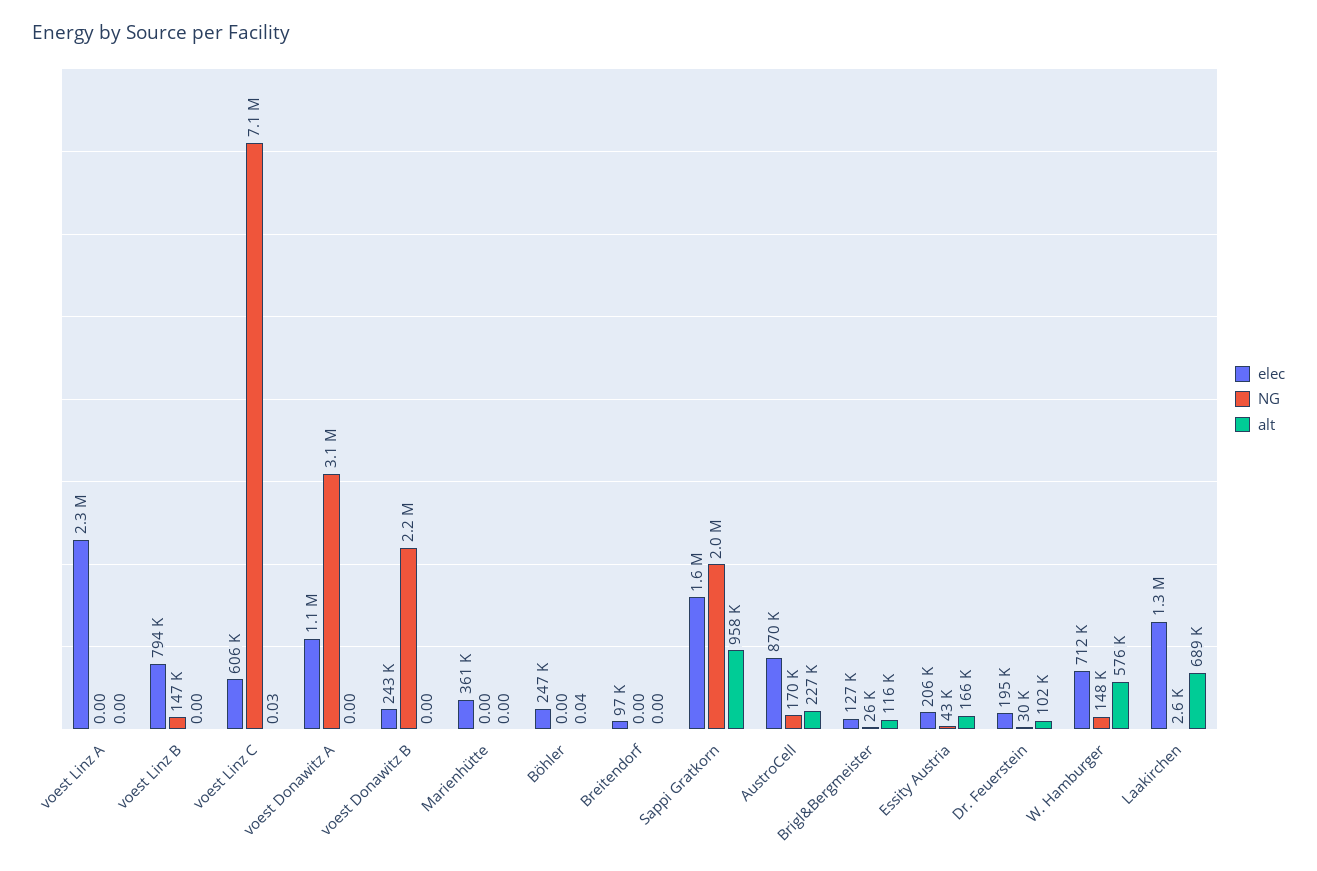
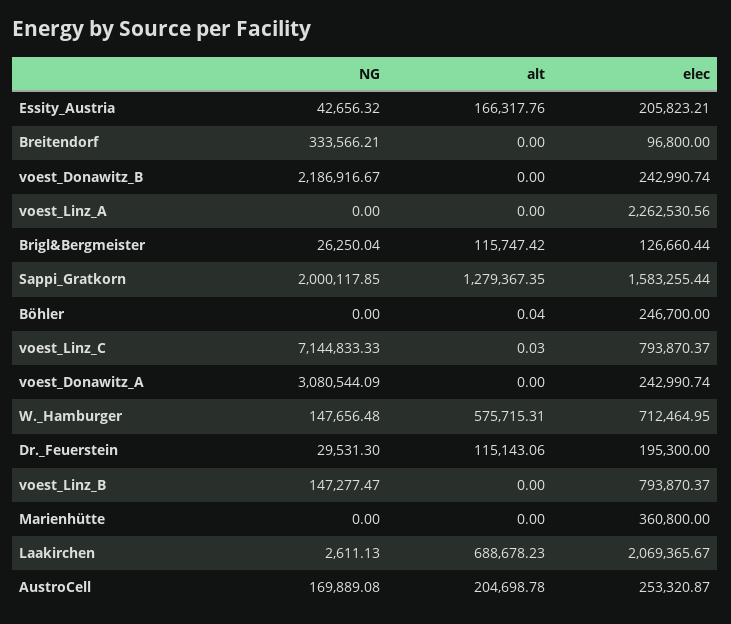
elec, voest Linz C: 606000 -> 793870.37
elec, voest Donawitz A: 1100000 -> 242990.74
NG, Breitendorf: 0 -> 333566.21
alt, Sappi Gratkorn: 958000 -> 1279367.35
elec, AustroCell: 870000 -> 253320.87
alt, AustroCell: 227000 -> 204698.78
alt, Dr. Feuerstein: 102000 -> 115143.06
elec, Laakirchen: 1300000 -> 2069365.67

